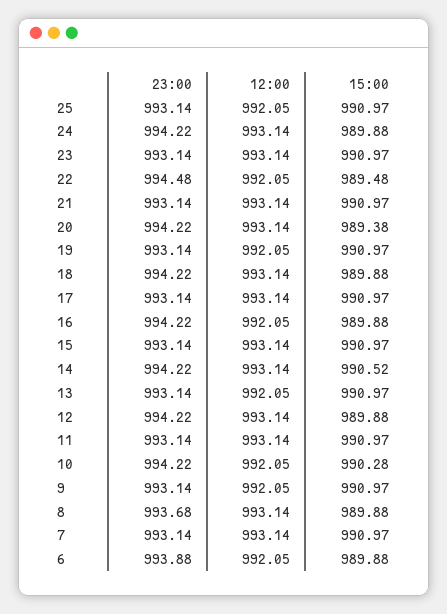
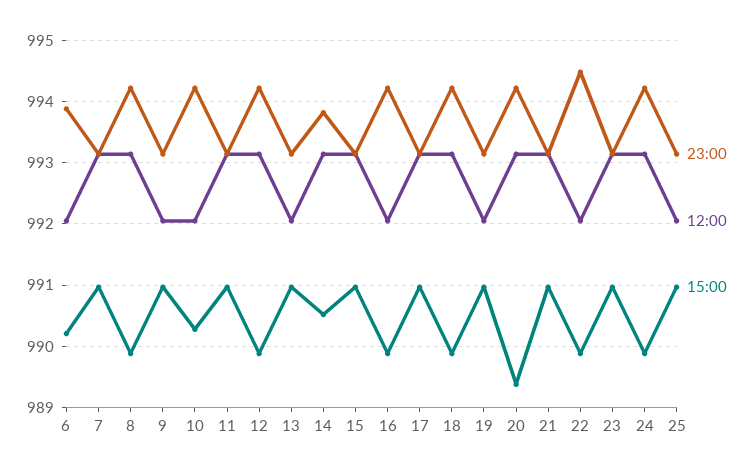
15:00, 22: 989.48 -> 989.9
23:00, 14: 994.22 -> 993.8
23:00, 8: 993.68 -> 994.2
15:00, 6: 989.88 -> 990.2

